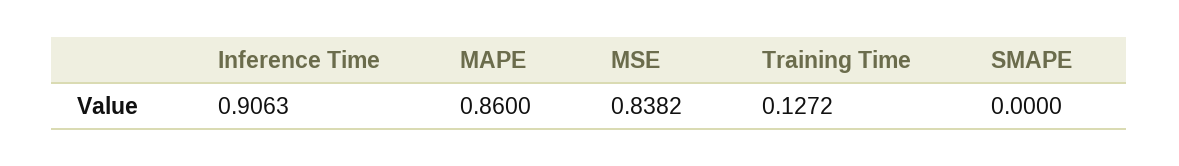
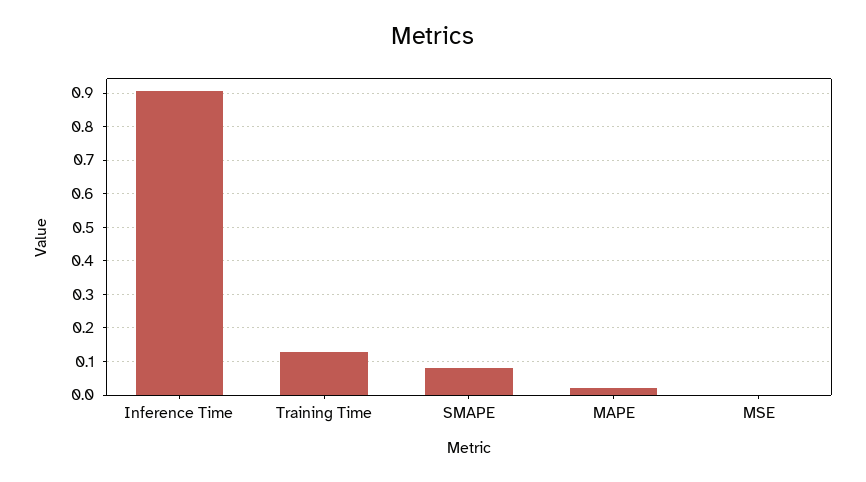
MAPE: 0.86 -> 0.02
MSE: 0.8382 -> 0
SMAPE: 0 -> 0.08

